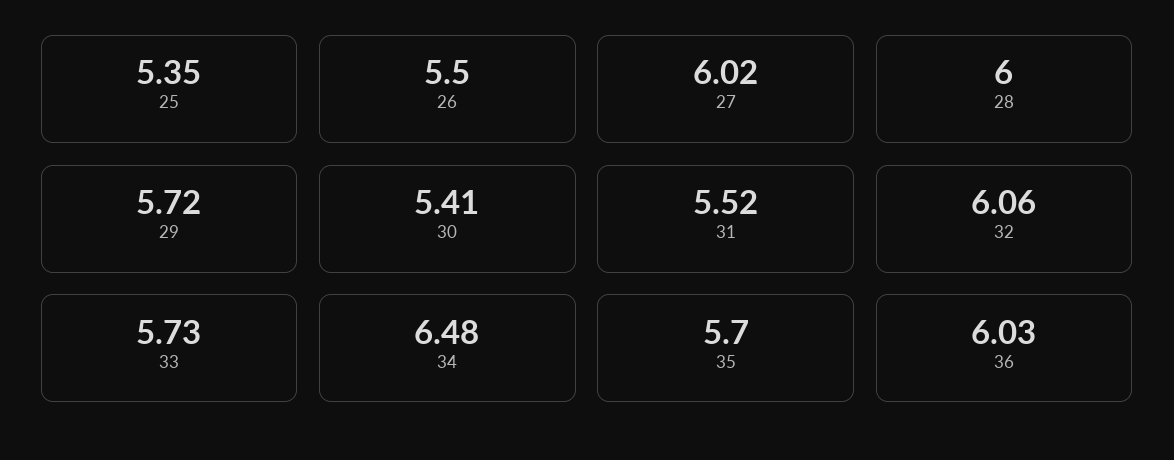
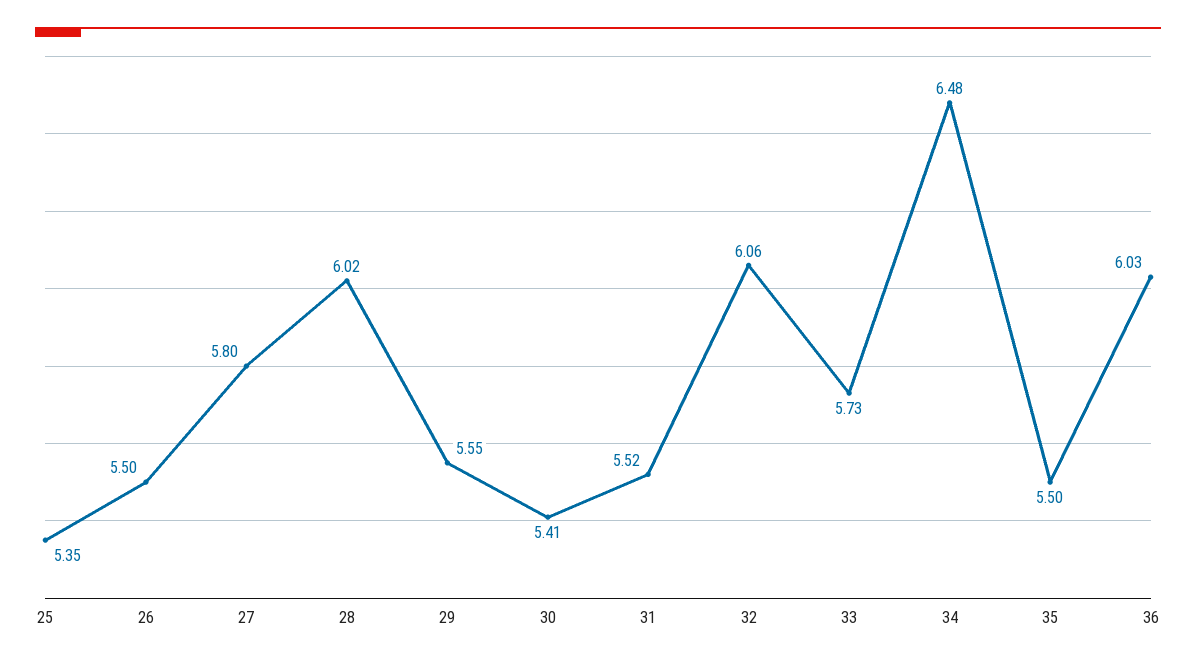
27: 6.02 -> 5.8
28: 6 -> 6.02
29: 5.72 -> 5.55
35: 5.7 -> 5.5

